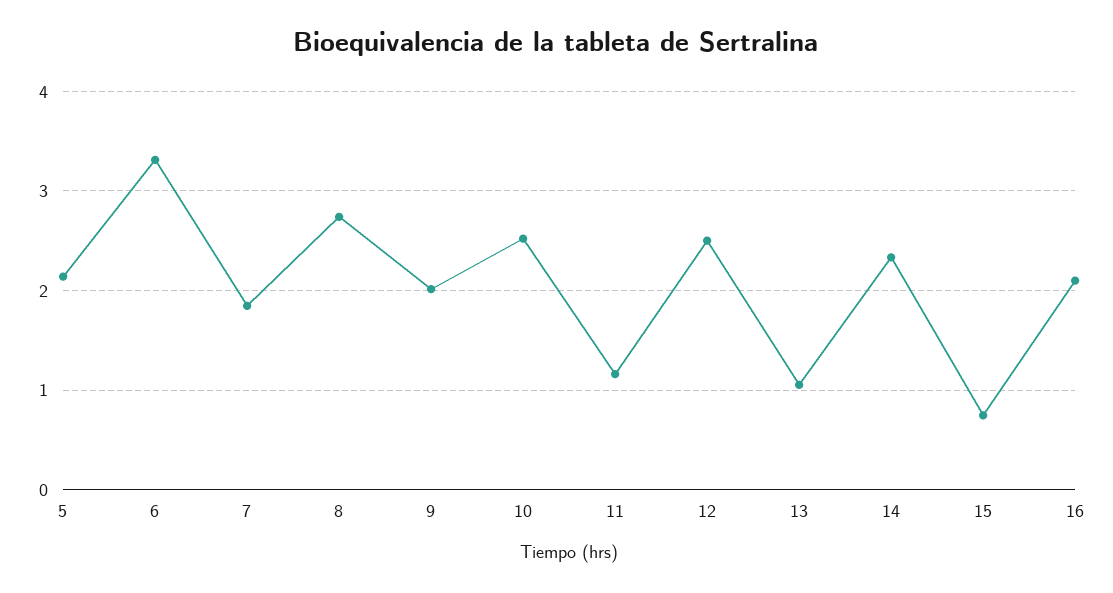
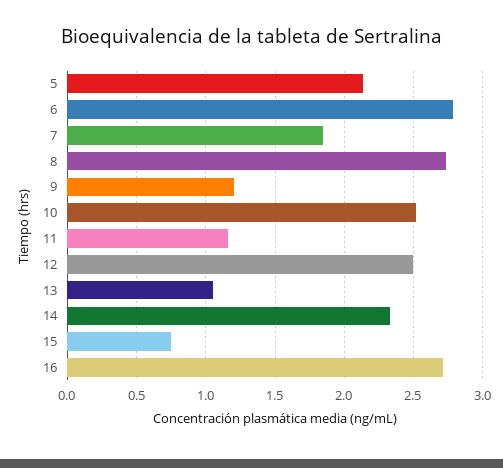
6: 3.3 -> 2.8
9: 2 -> 1.2
16: 2.1 -> 2.7

